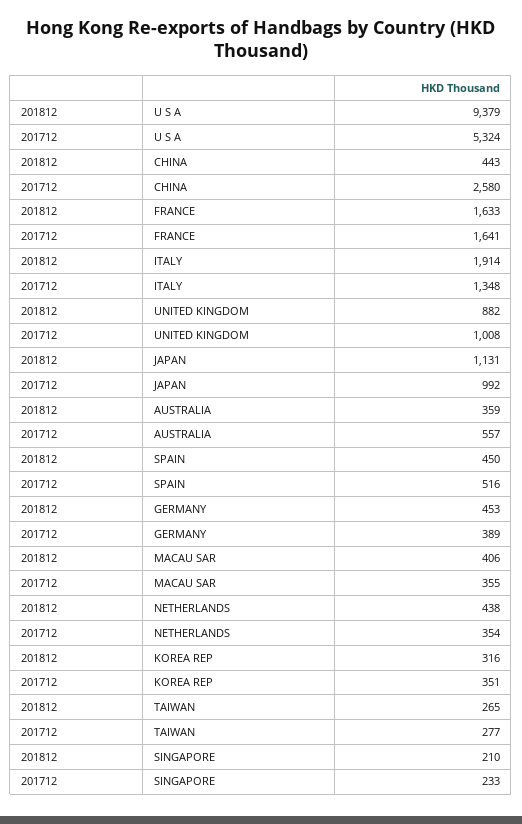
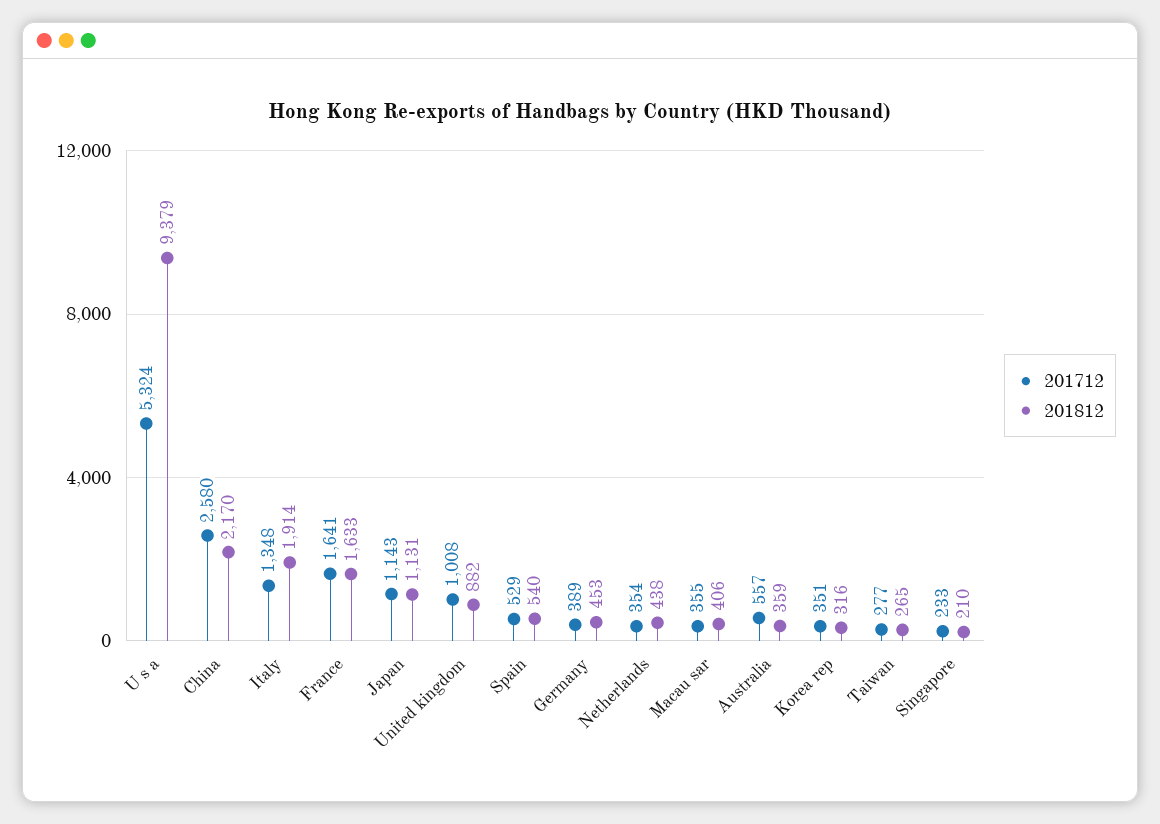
201812, CHINA: 443 -> 2170
201712, JAPAN: 992 -> 1143
201812, SPAIN: 450 -> 540
201712, SPAIN: 516 -> 529

